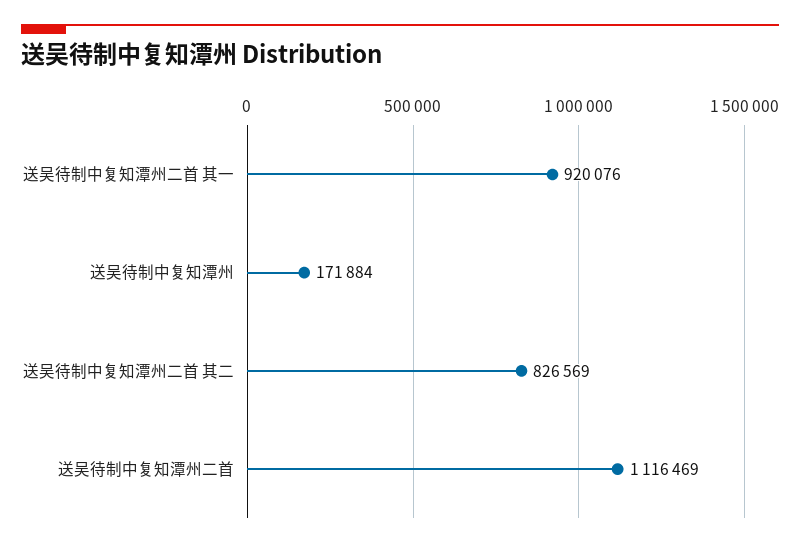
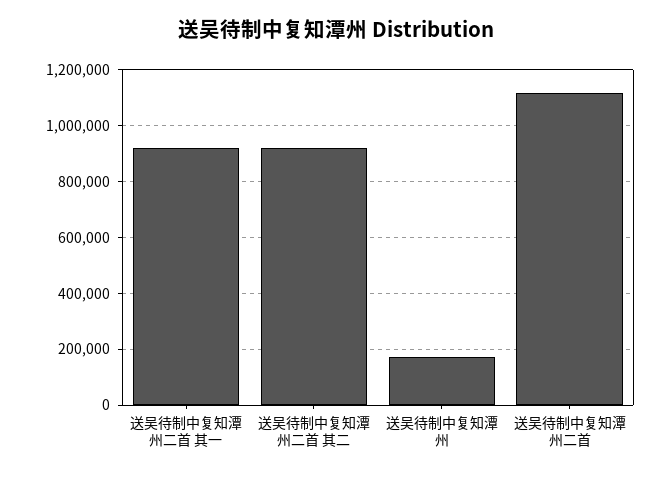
送吴待制中复知潭州二首 其二: 826569 -> 925000

